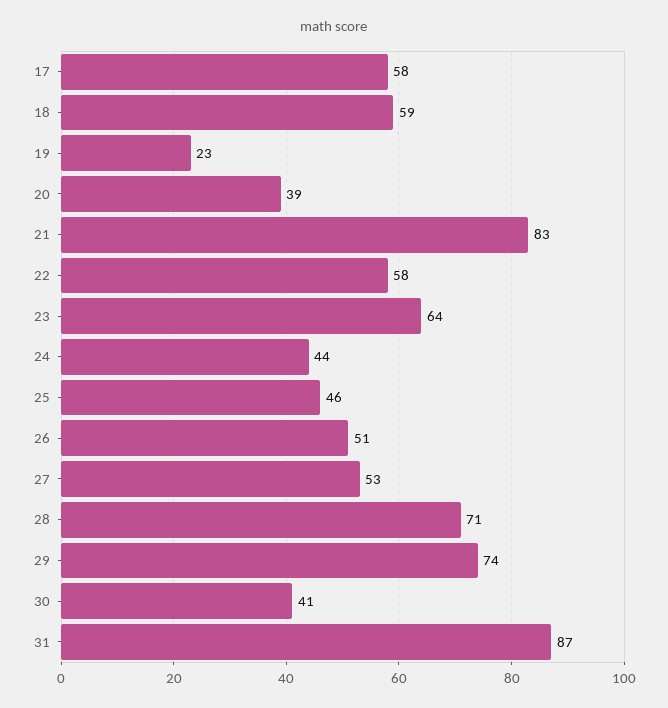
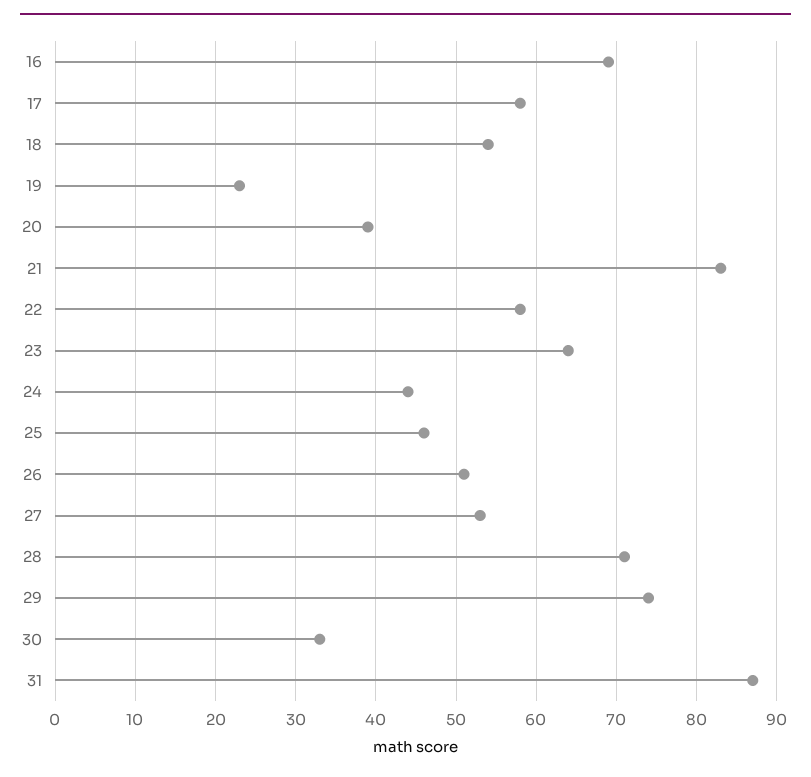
18: 59 -> 54
30: 41 -> 33
16: none -> 69

